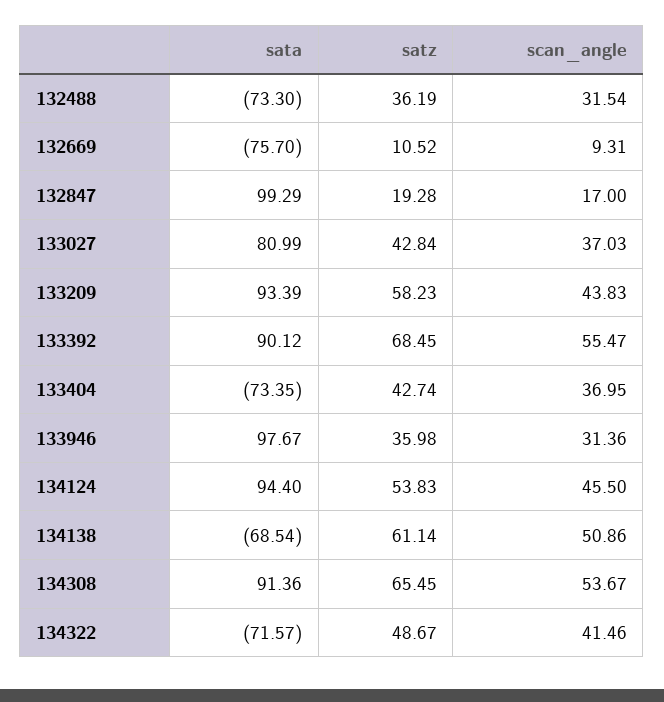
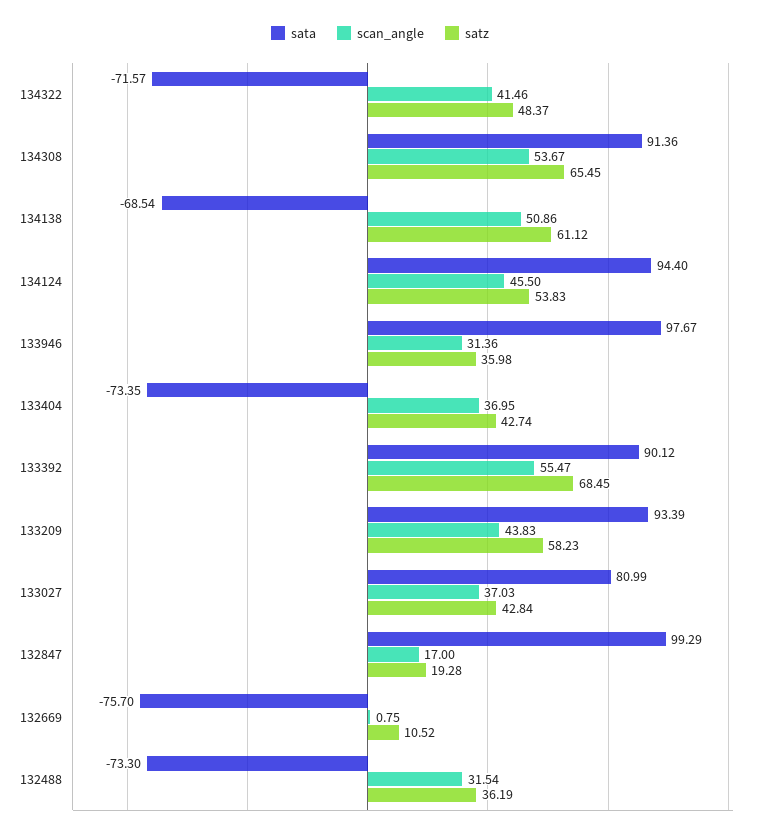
scan_angle, 132669: 9.31 -> 0.75
satz, 134138: 61.14 -> 61.12
satz, 134322: 48.67 -> 48.37

